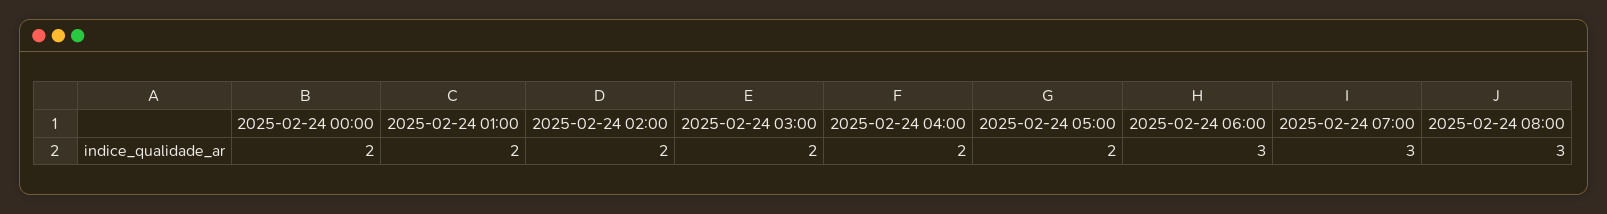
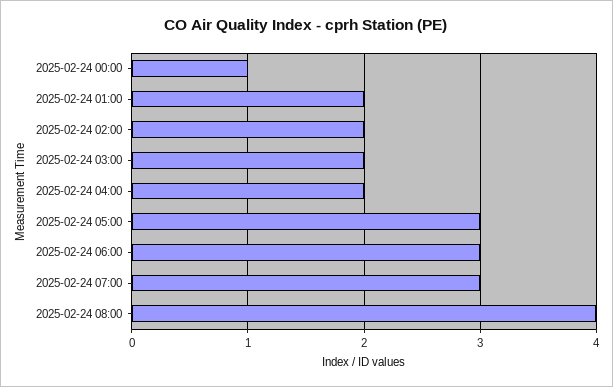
2025-02-24 00:00: 2 -> 1
2025-02-24 05:00: 2 -> 3
2025-02-24 08:00: 3 -> 4

